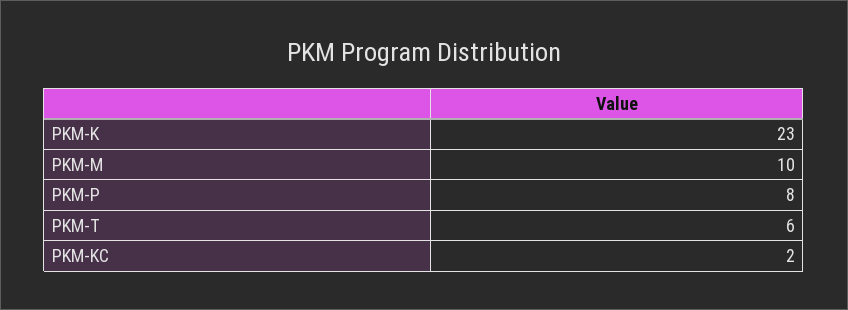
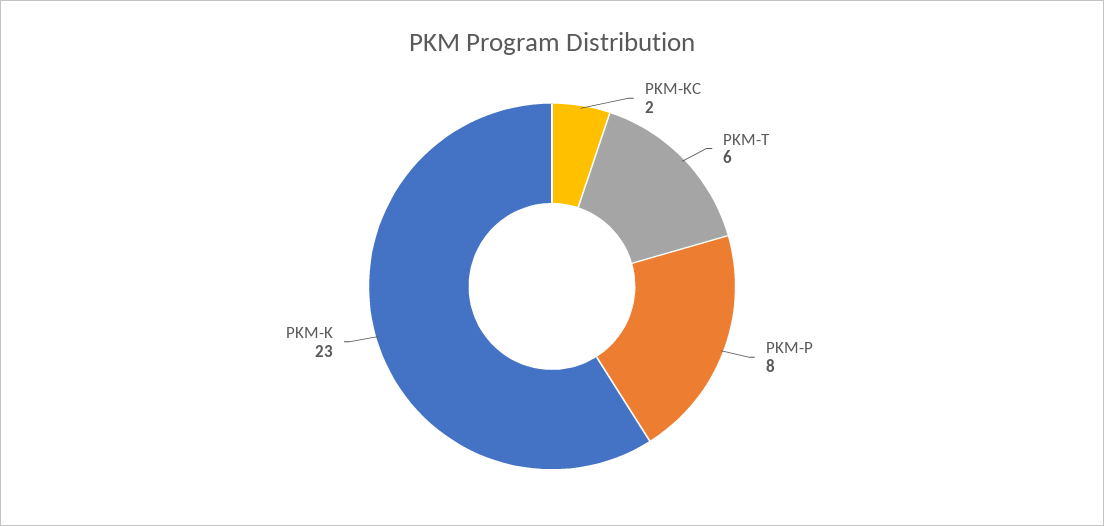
PKM-M: 10 -> none

